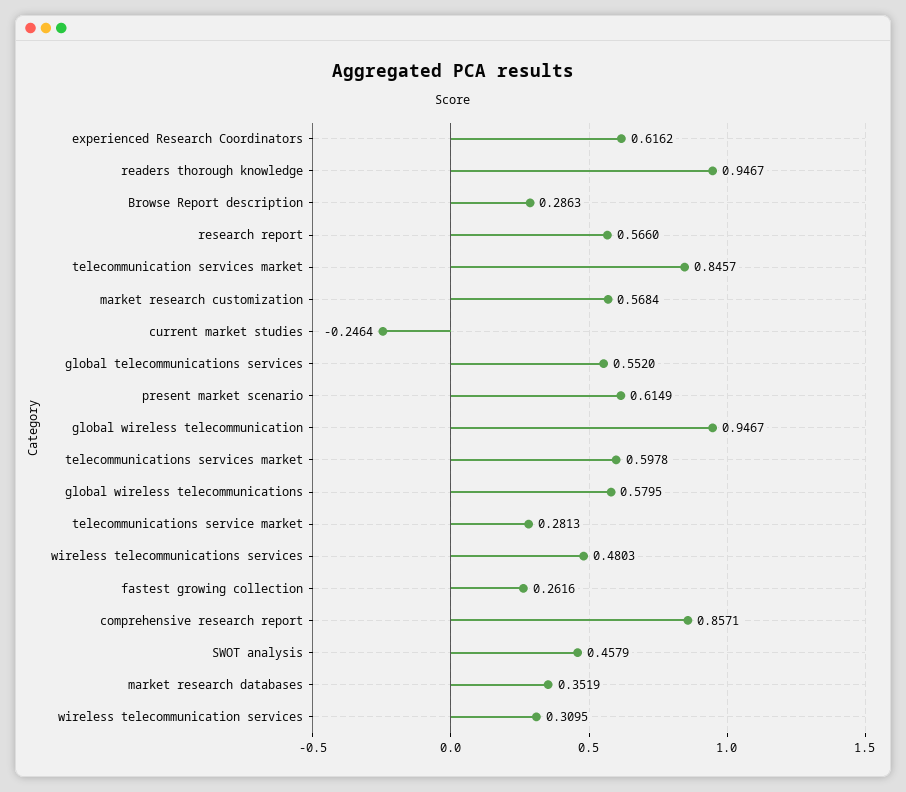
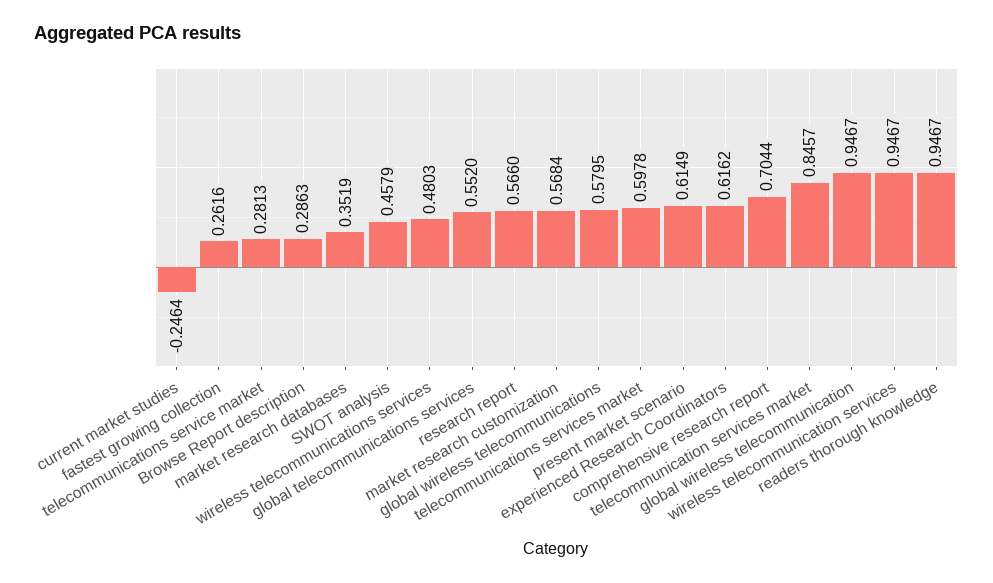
comprehensive research report: 0.8571 -> 0.7044
wireless telecommunication services: 0.3095 -> 0.9467

